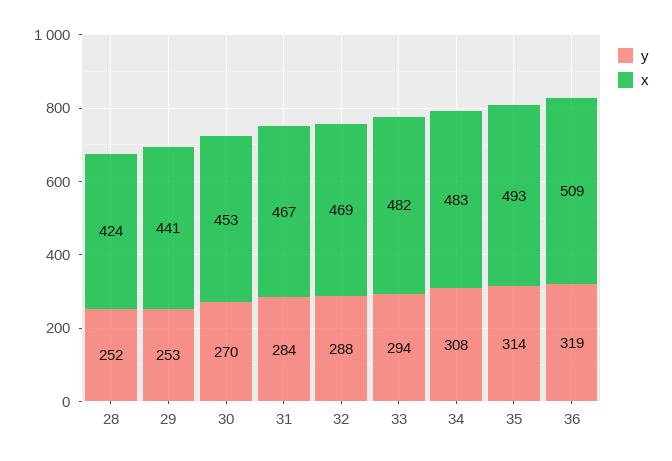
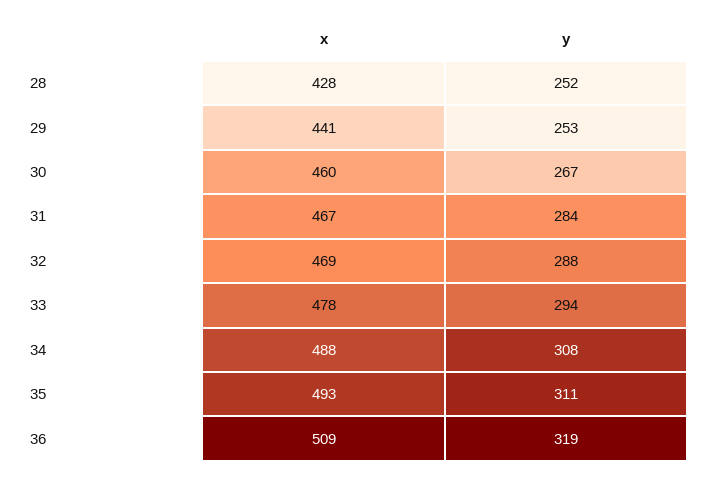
x, 28: 424 -> 428
y, 30: 270 -> 267
x, 30: 453 -> 460
x, 33: 482 -> 478
x, 34: 483 -> 488
y, 35: 314 -> 311

